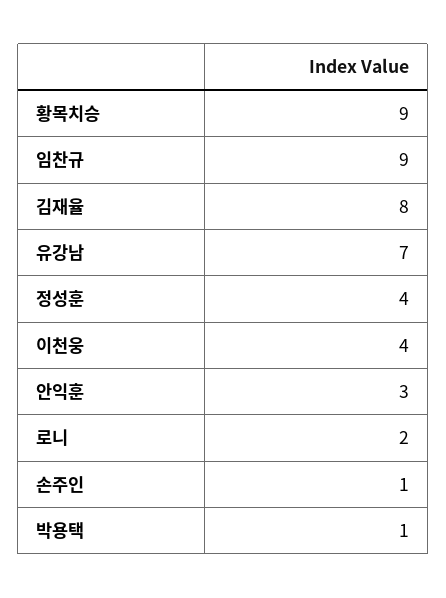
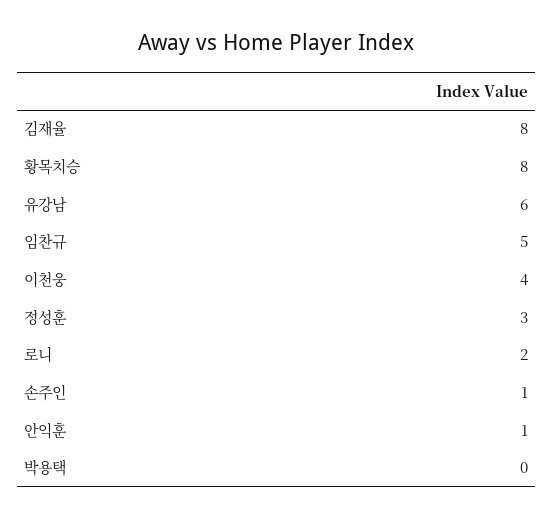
황목치승: 9 -> 8
임찬규: 9 -> 5
유강남: 7 -> 6
정성훈: 4 -> 3
안익훈: 3 -> 1
박용택: 1 -> 0

